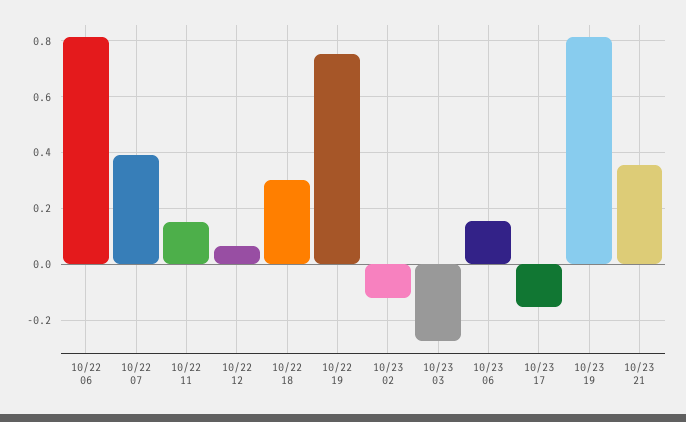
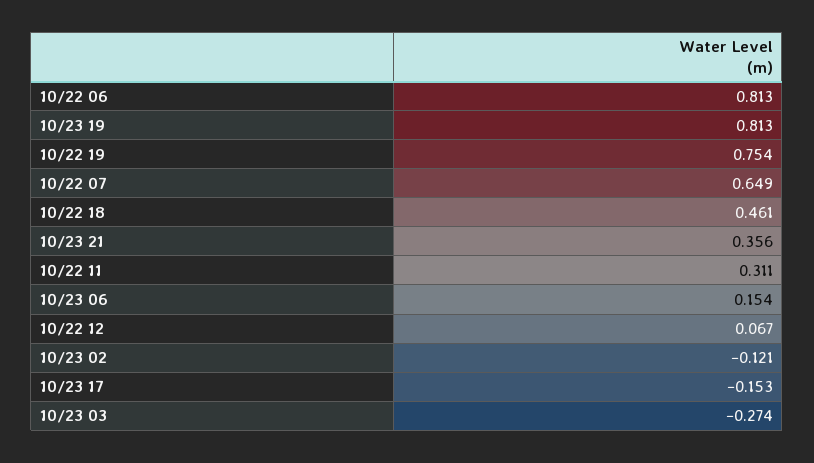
10/22 07: 0.4 -> 0.649
10/22 11: 0.15 -> 0.311
10/22 18: 0.3 -> 0.461

